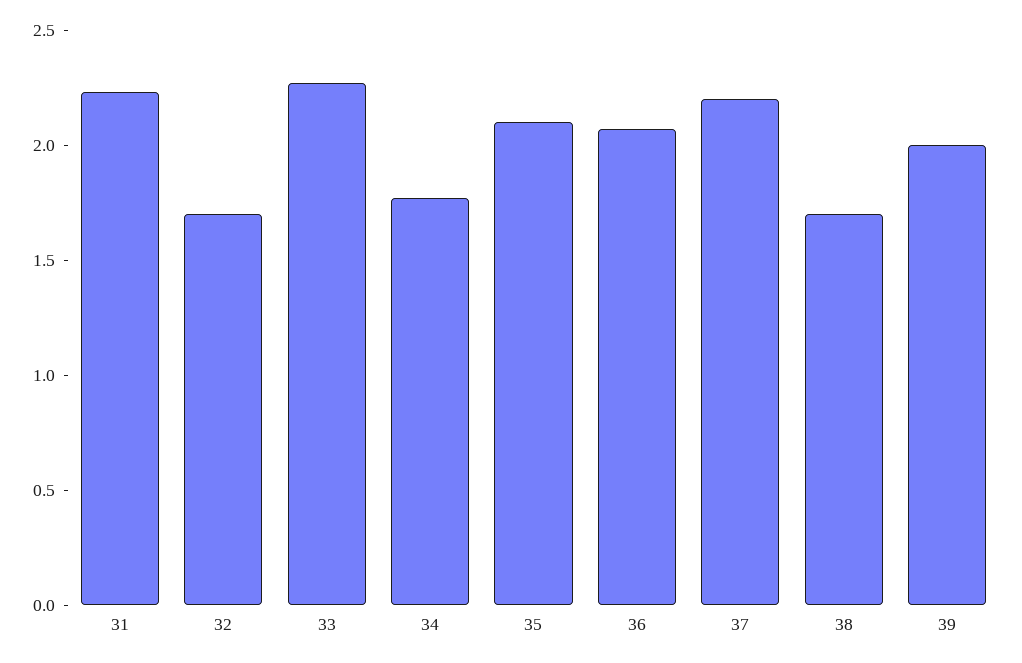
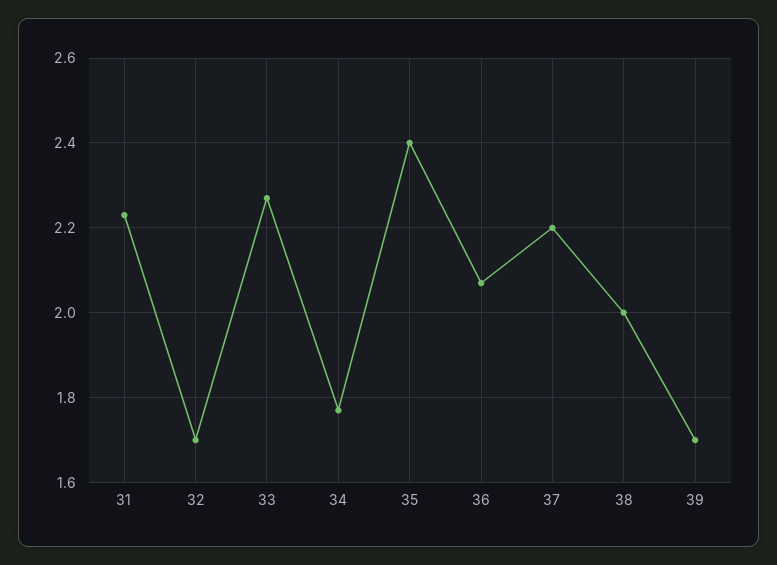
35: 2.1 -> 2.4
38: 1.7 -> 2
39: 2 -> 1.7

